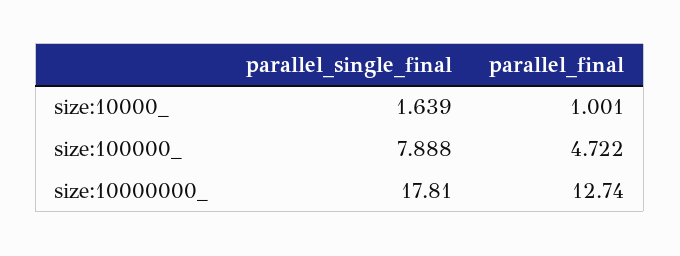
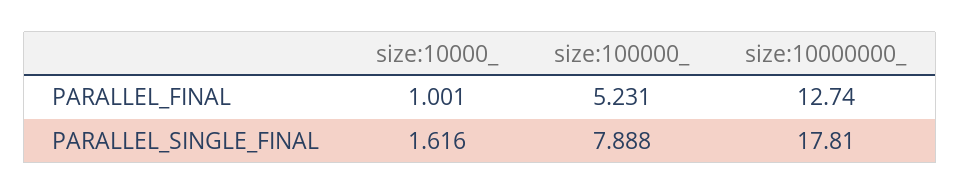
parallel_single_final, size:10000_: 1.639 -> 1.616
parallel_final, size:100000_: 4.722 -> 5.231

